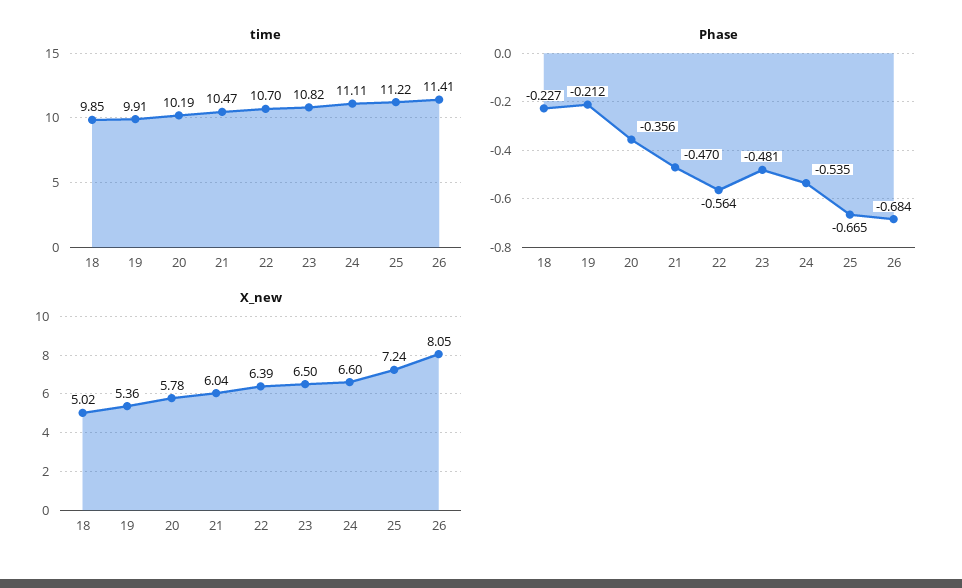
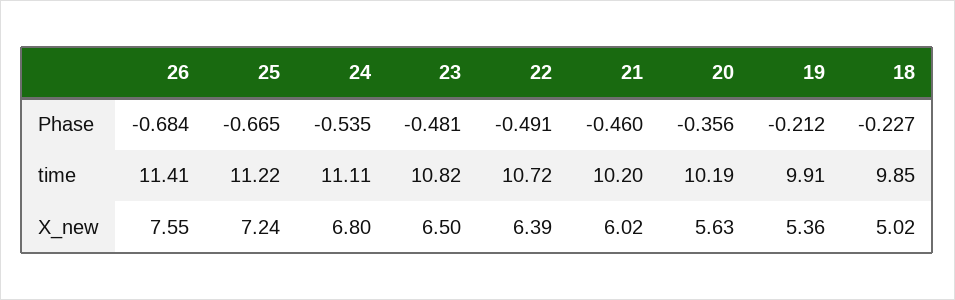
time, 21: 10.47 -> 10.2
time, 22: 10.7 -> 10.72
Phase, 21: -0.47 -> -0.46
Phase, 22: -0.564 -> -0.491
X_new, 20: 5.78 -> 5.63
X_new, 21: 6.04 -> 6.02
X_new, 24: 6.6 -> 6.8
X_new, 26: 8.05 -> 7.55

